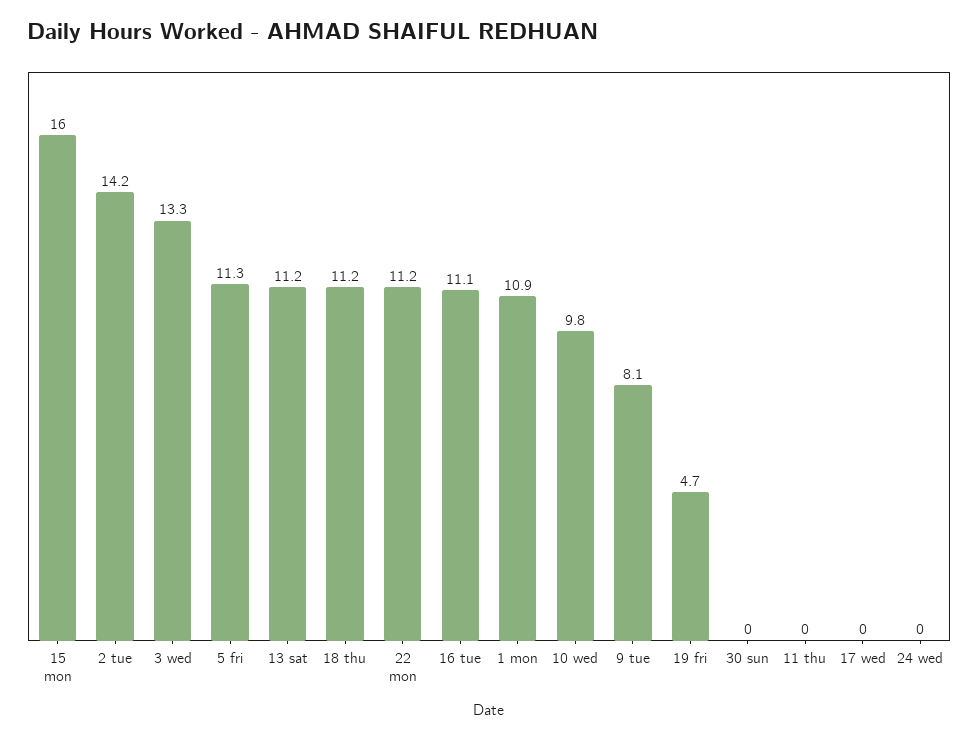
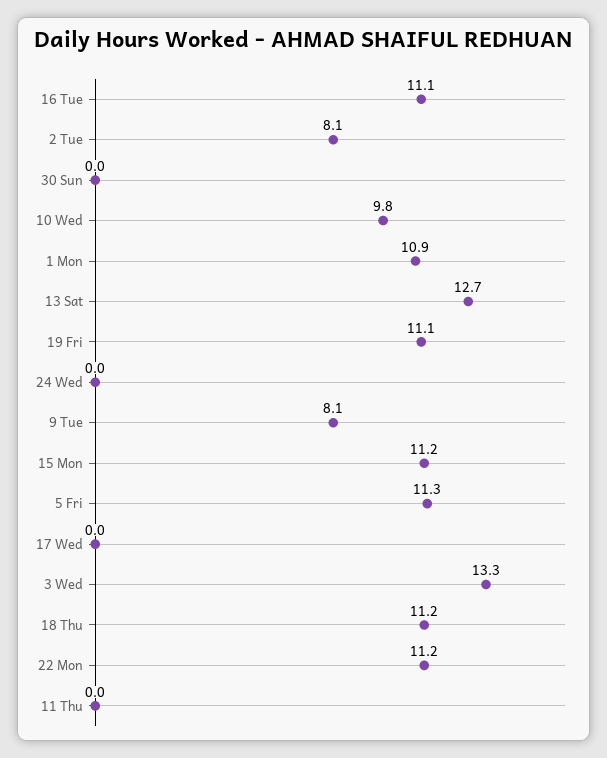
15 mon: 16 -> 11.2
2 tue: 14.2 -> 8.1
13 sat: 11.2 -> 12.7
19 fri: 4.7 -> 11.1

